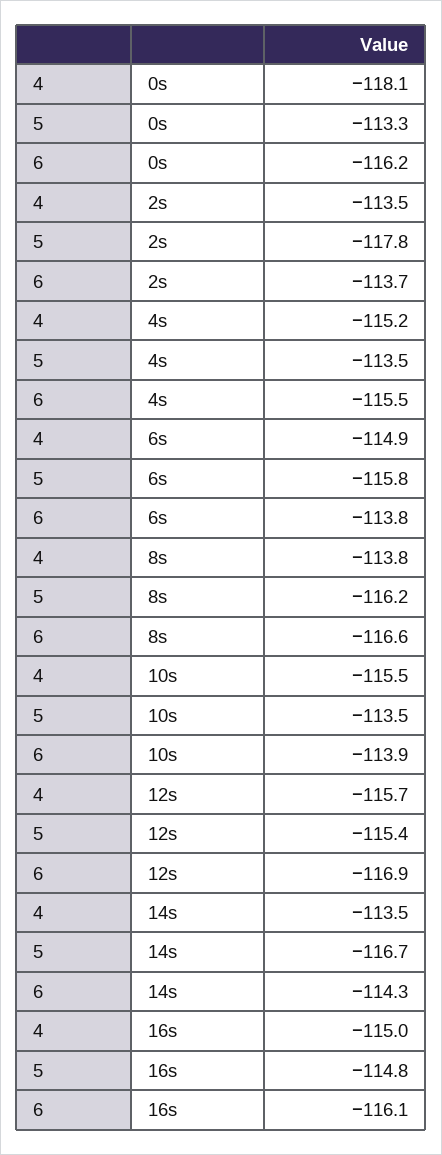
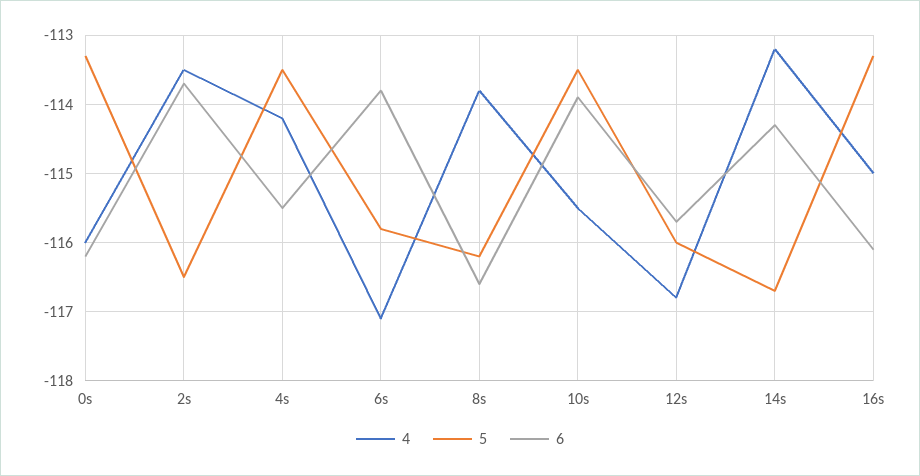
4, 0s: -118.1 -> -116
5, 2s: -117.8 -> -116.5
4, 4s: -115.2 -> -114.2
4, 6s: -114.9 -> -117.1
4, 12s: -115.7 -> -116.8
5, 12s: -115.4 -> -116
6, 12s: -116.9 -> -115.7
4, 14s: -113.5 -> -113.2
5, 16s: -114.8 -> -113.3

